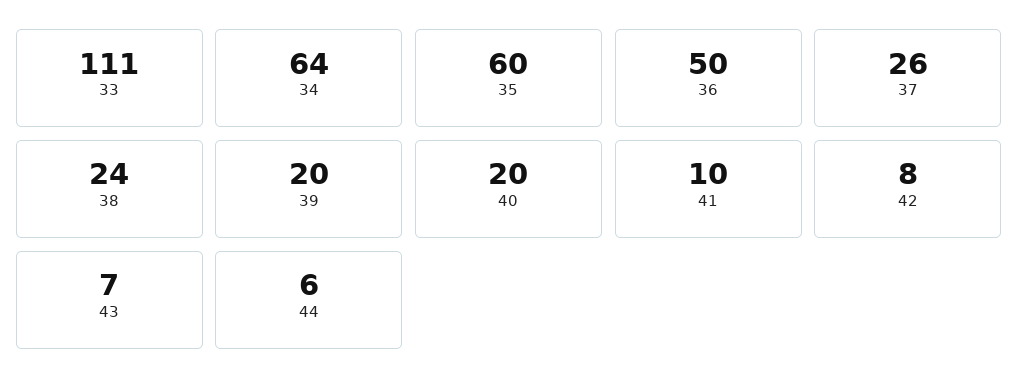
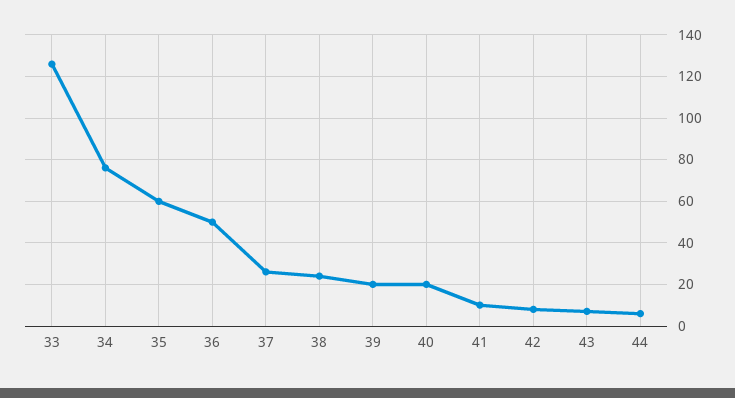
33: 111 -> 125
34: 64 -> 75

